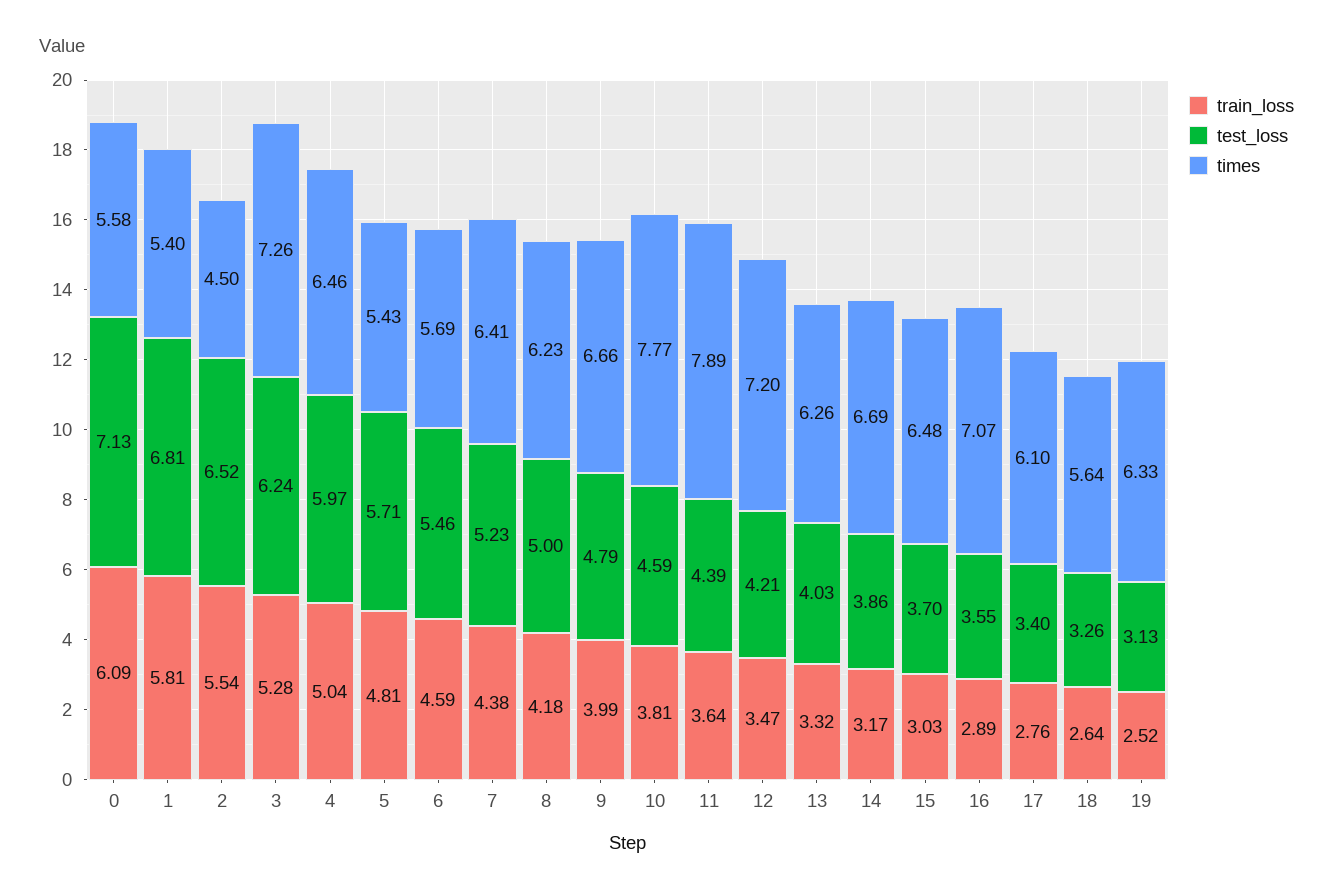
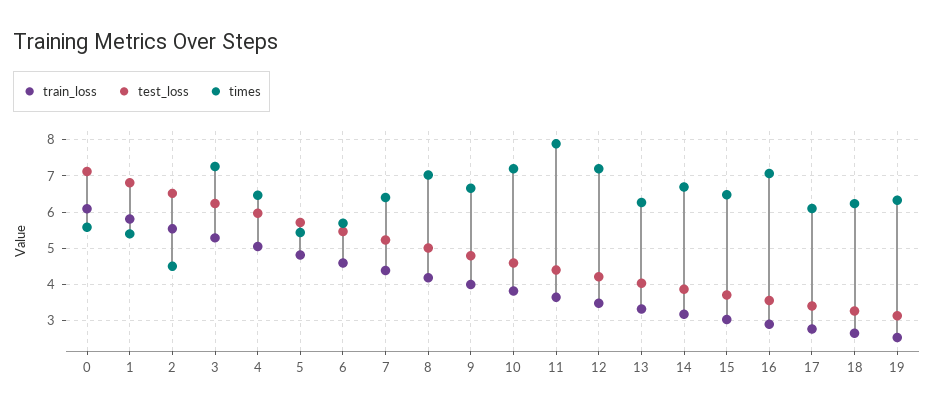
times, 8: 6.23 -> 7
times, 10: 7.77 -> 7.2
times, 18: 5.64 -> 6.2

